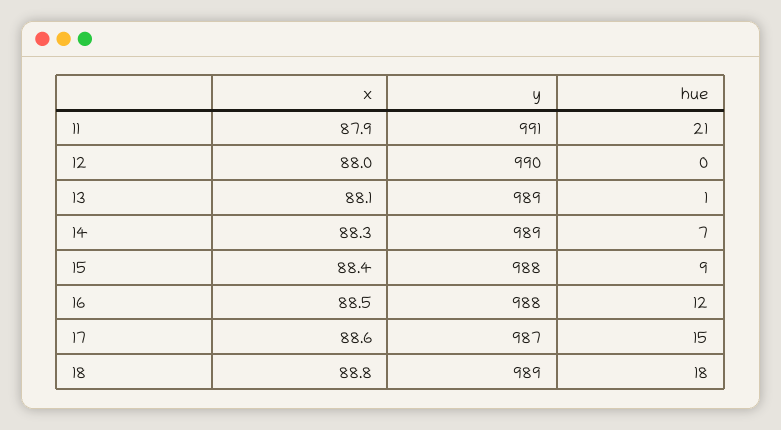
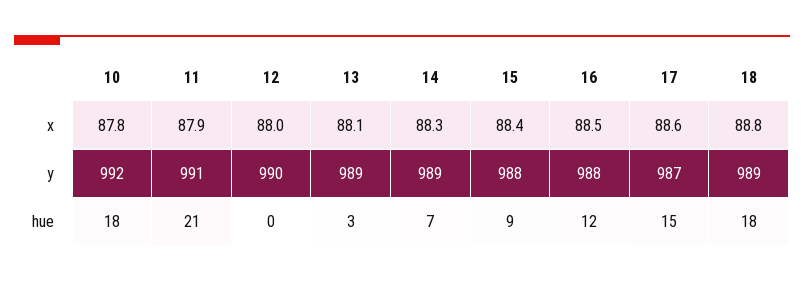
hue, 13: 1 -> 3
x, 10: none -> 87.8
y, 10: none -> 992
hue, 10: none -> 18

